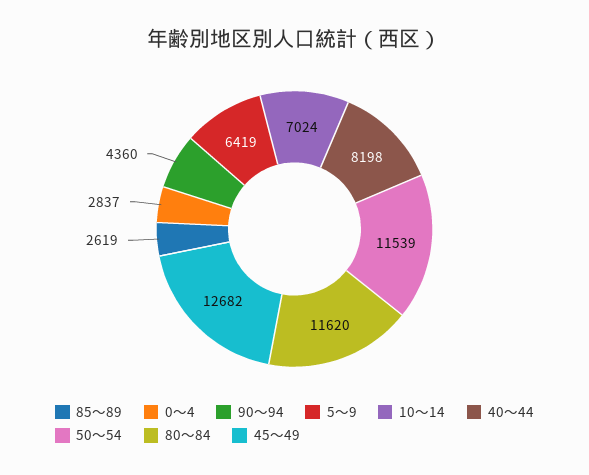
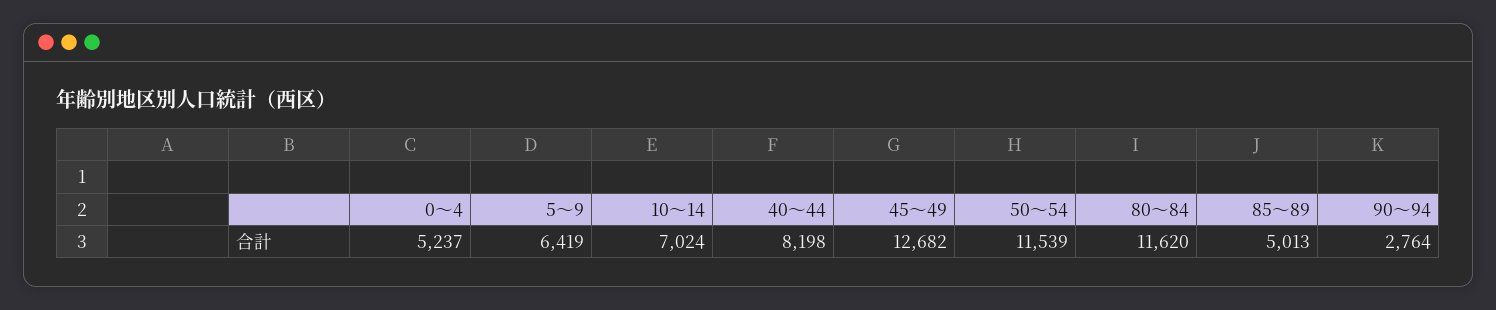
85～89: 2619 -> 5013
0～4: 2837 -> 5237
90～94: 4360 -> 2764

